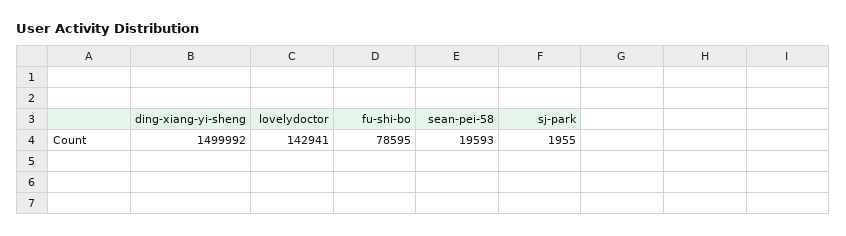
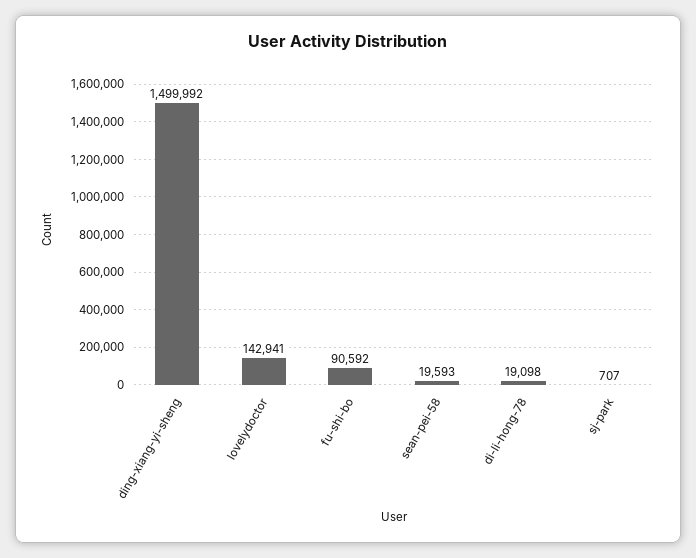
fu-shi-bo: 78595 -> 90592
sj-park: 1955 -> 707
di-li-hong-78: none -> 19098

